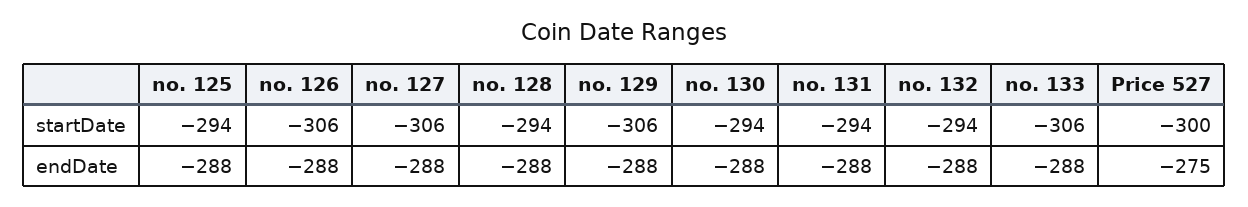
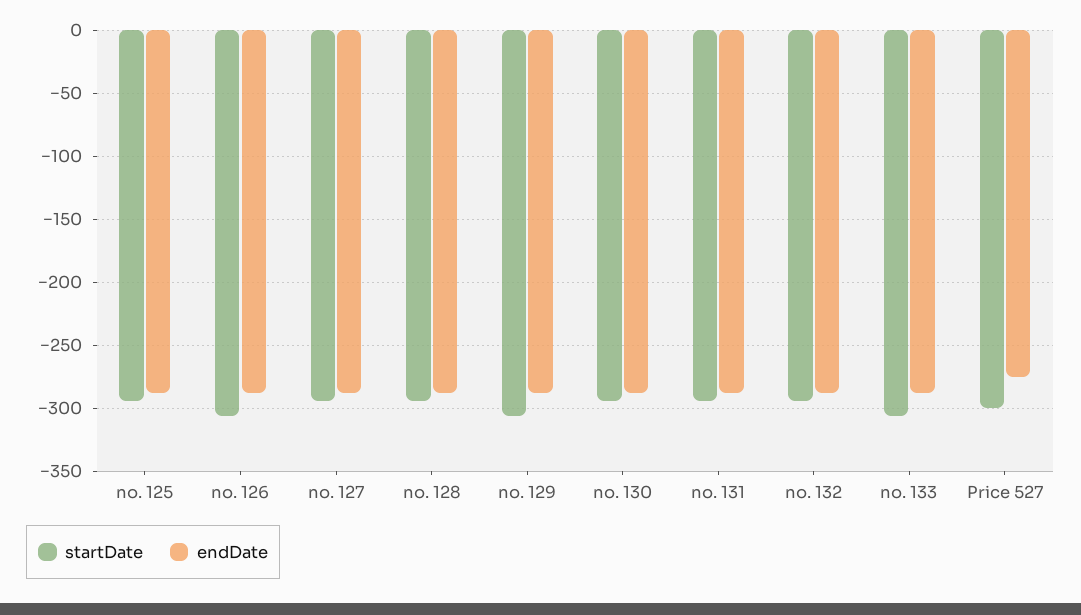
startDate, no. 127: -306 -> -295

